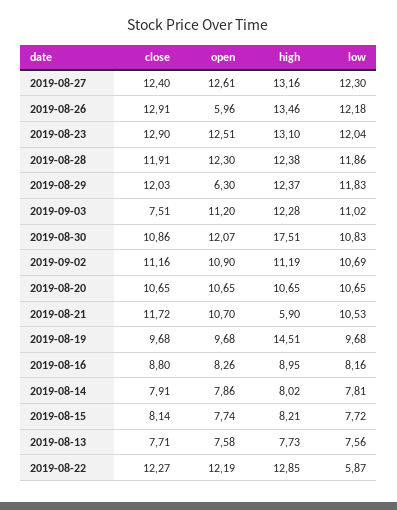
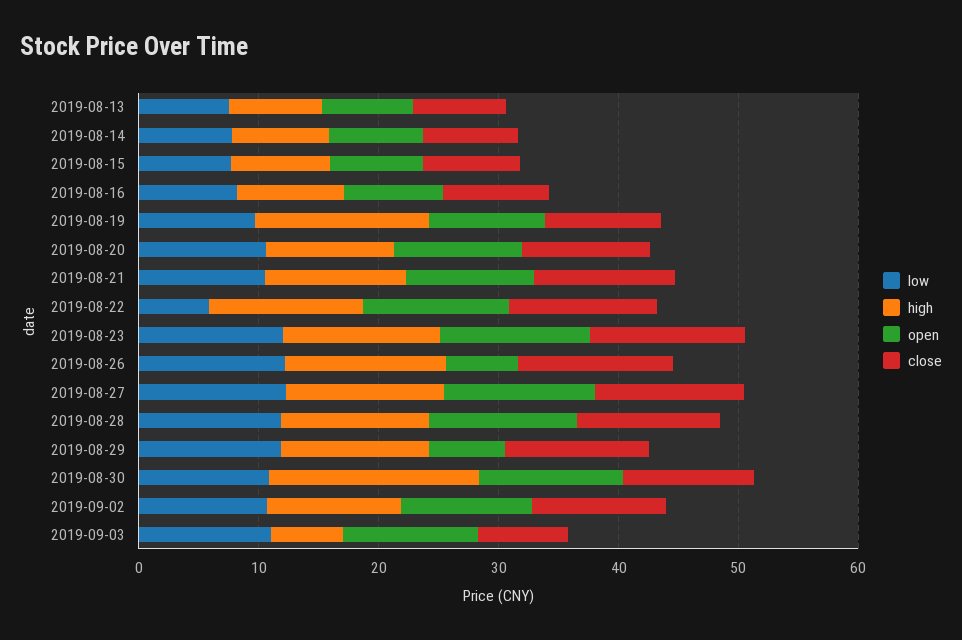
high, 2019-09-03: 12.28 -> 6
high, 2019-08-21: 5.9 -> 12

